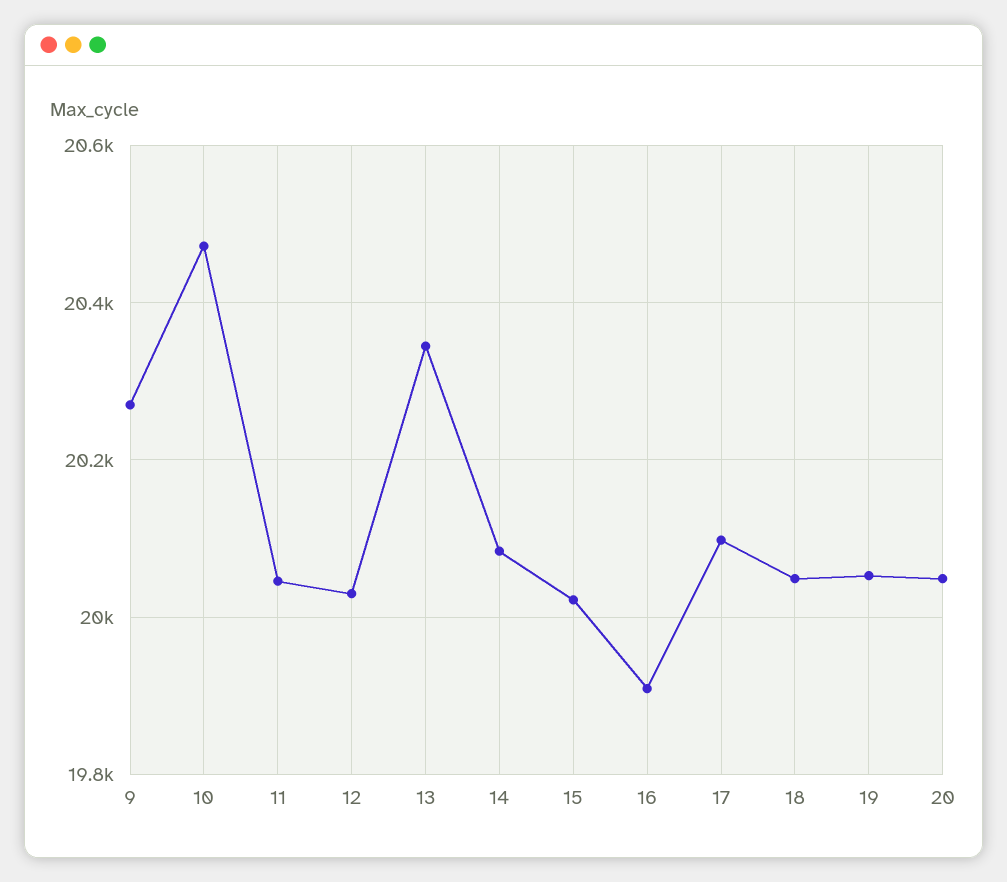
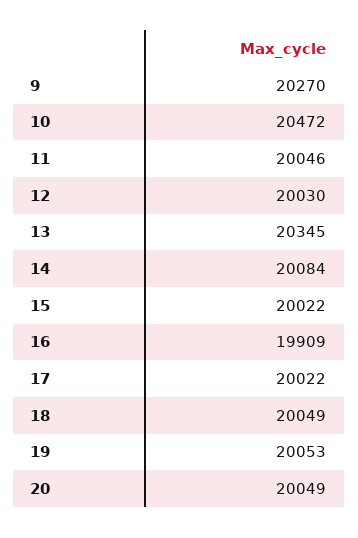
17: 20100 -> 20022

